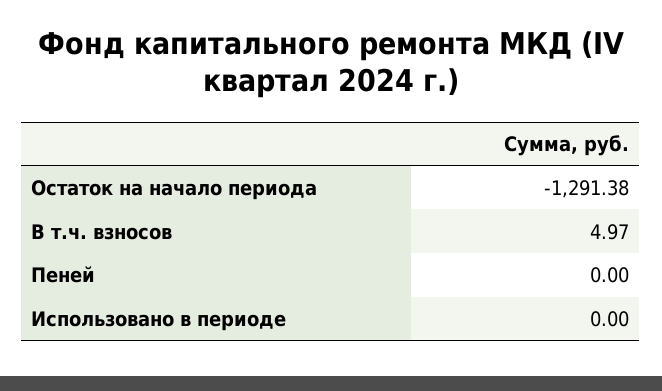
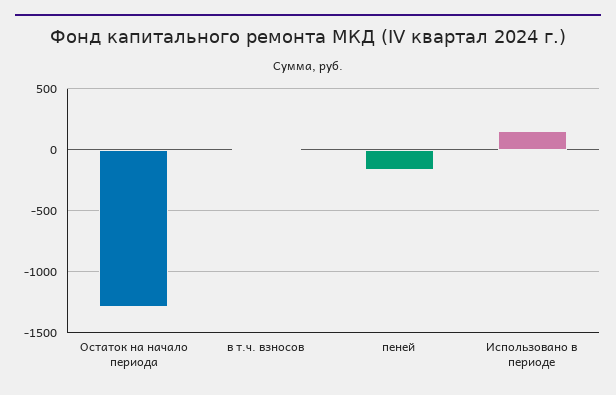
Пеней: 0 -> -150
Использовано в периоде: 0 -> 150

